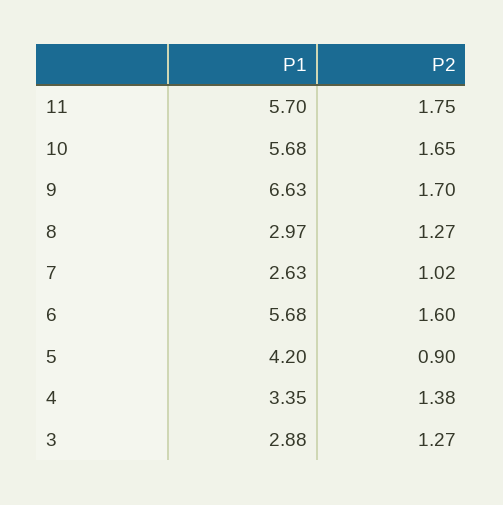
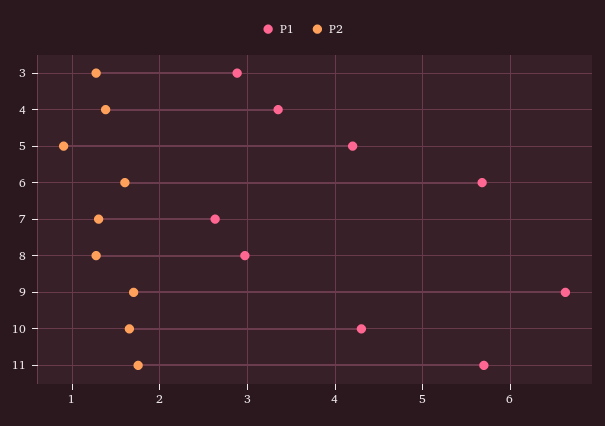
P1, 10: 5.68 -> 4.3
P2, 7: 1.02 -> 1.3

